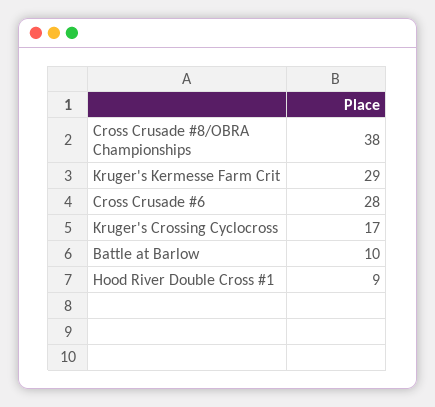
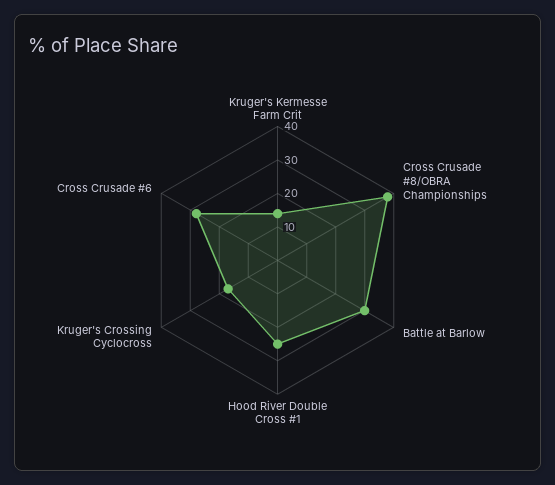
Kruger's Kermesse Farm Crit: 29 -> 15
Battle at Barlow: 10 -> 30
Hood River Double Cross #1: 9 -> 25

